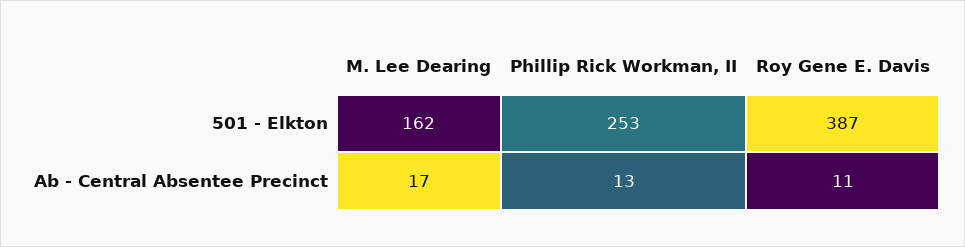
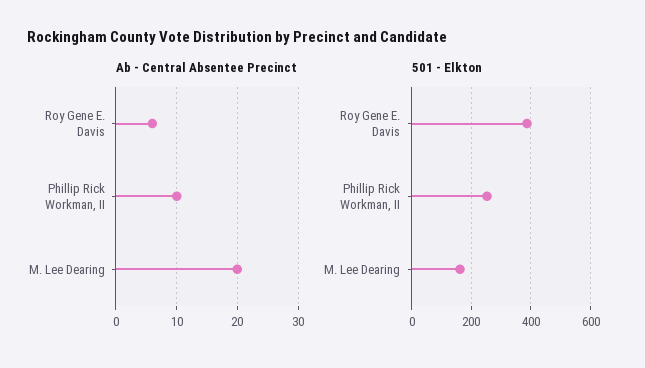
Ab - Central Absentee Precinct, M. Lee Dearing: 17 -> 20
Ab - Central Absentee Precinct, Phillip Rick Workman, II: 13 -> 10
Ab - Central Absentee Precinct, Roy Gene E. Davis: 11 -> 6

